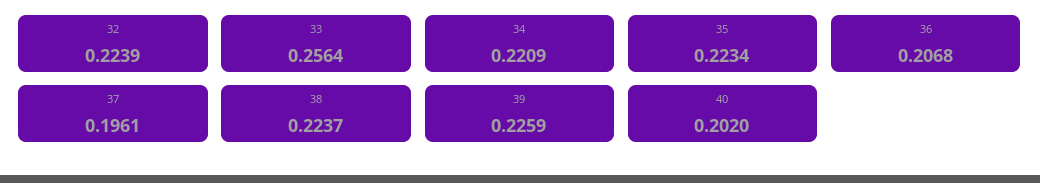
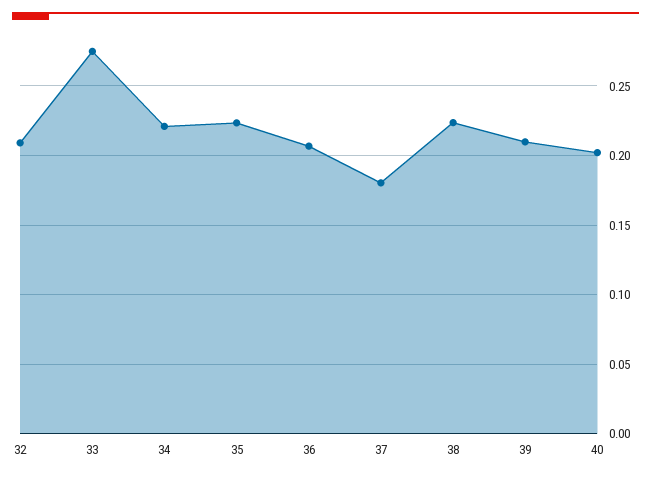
32: 0.2239 -> 0.21
33: 0.2564 -> 0.275
37: 0.1961 -> 0.18
39: 0.2259 -> 0.21

